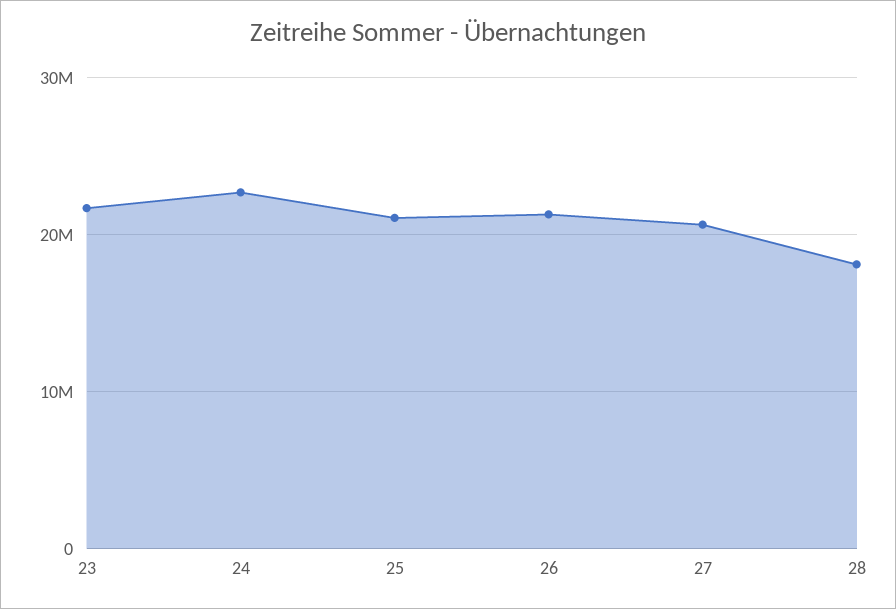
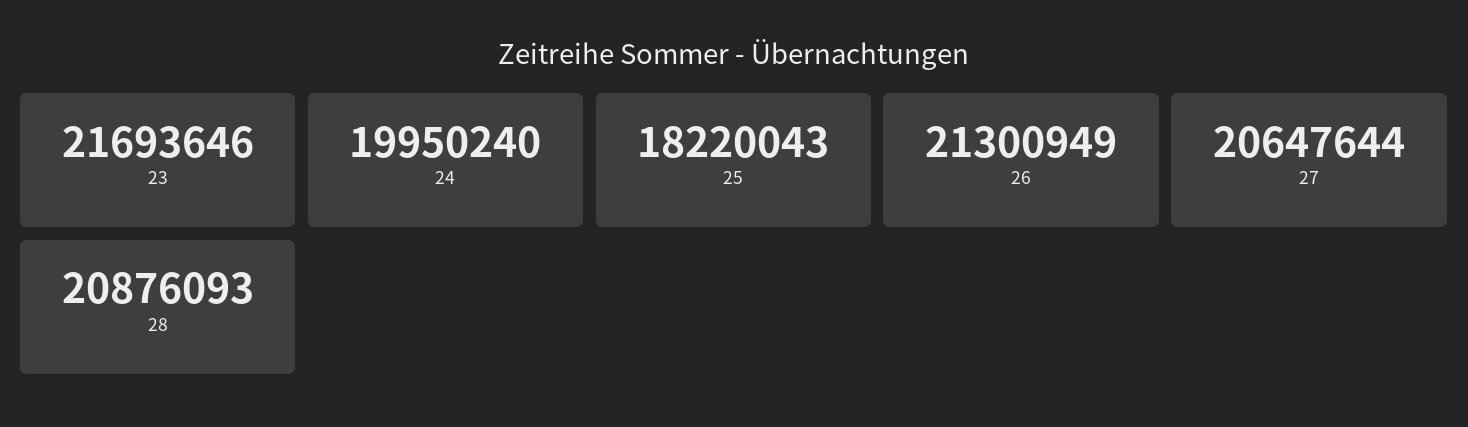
24: 23000000 -> 19950240
25: 21000000 -> 18220043
28: 18000000 -> 20876093

